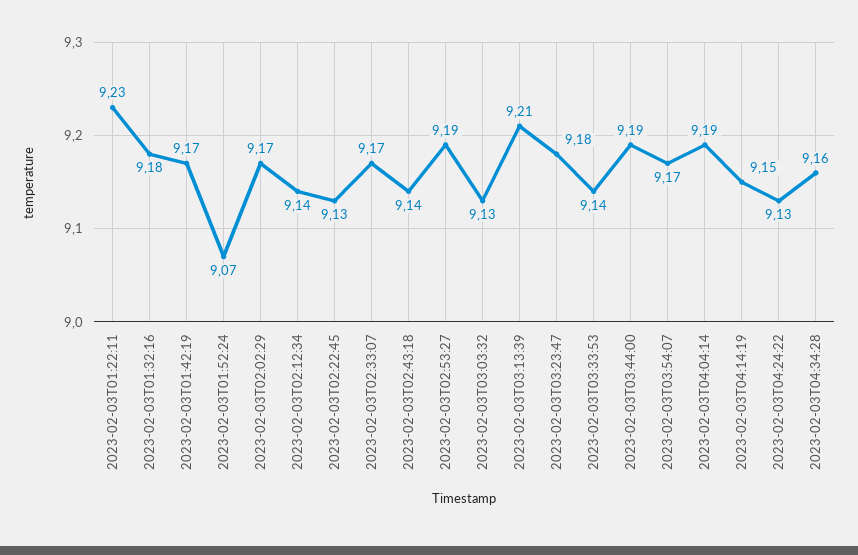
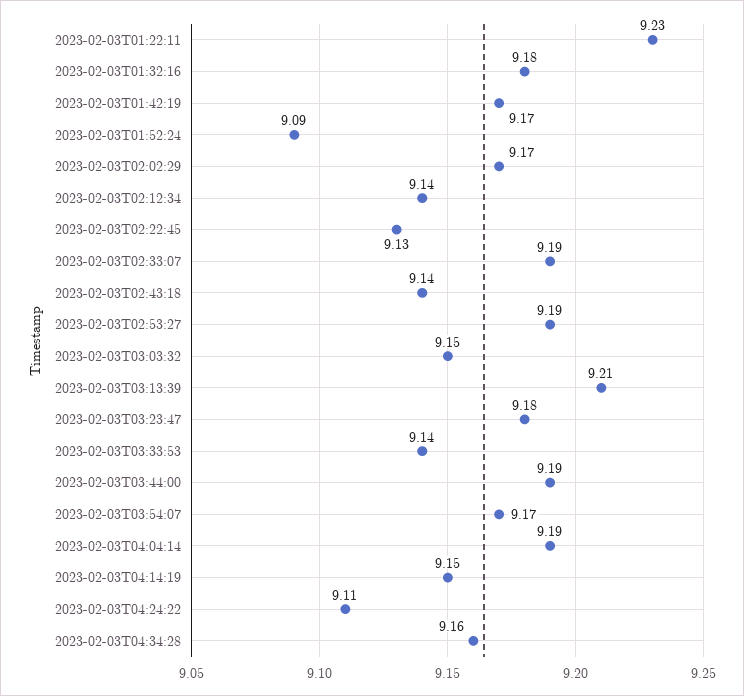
2023-02-03T01:52:24: 9.07 -> 9.09
2023-02-03T02:33:07: 9.17 -> 9.19
2023-02-03T03:03:32: 9.13 -> 9.15
2023-02-03T04:24:22: 9.13 -> 9.11

